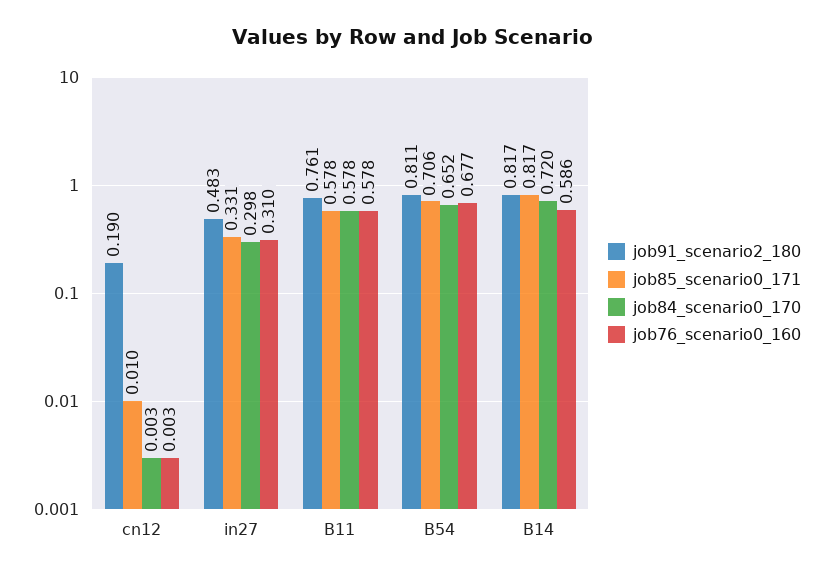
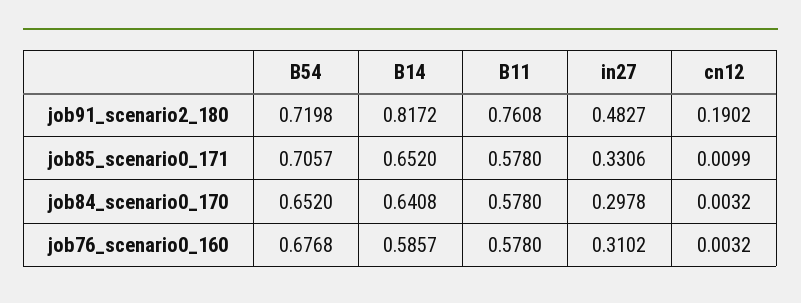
job91_scenario2_180, B54: 0.811 -> 0.7198
job85_scenario0_171, B14: 0.817 -> 0.652
job84_scenario0_170, B14: 0.72 -> 0.6408

